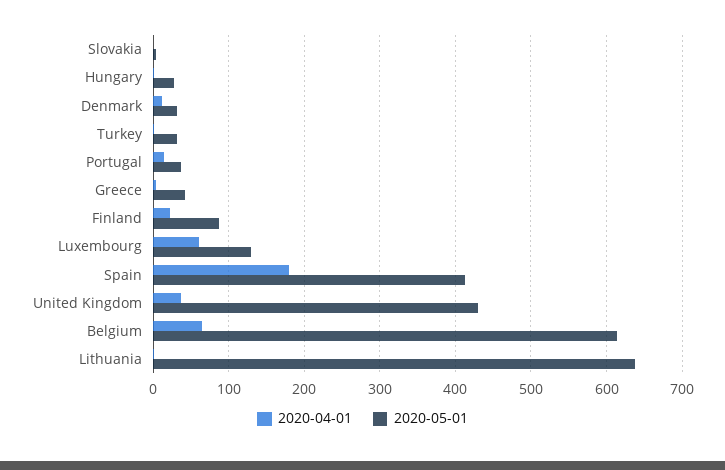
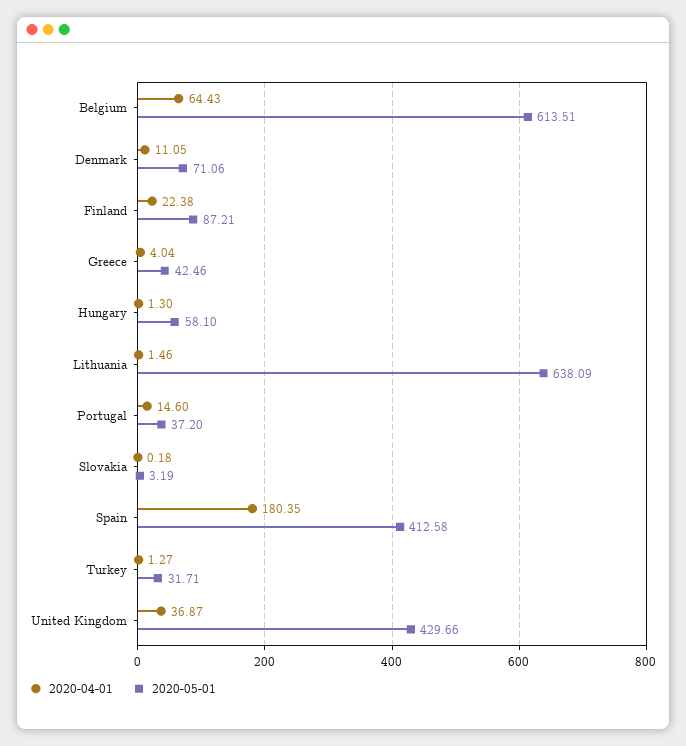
2020-05-01, Hungary: 30 -> 58.1
2020-05-01, Denmark: 30 -> 71.06
2020-04-01, Luxembourg: 60 -> none
2020-05-01, Luxembourg: 130 -> none

